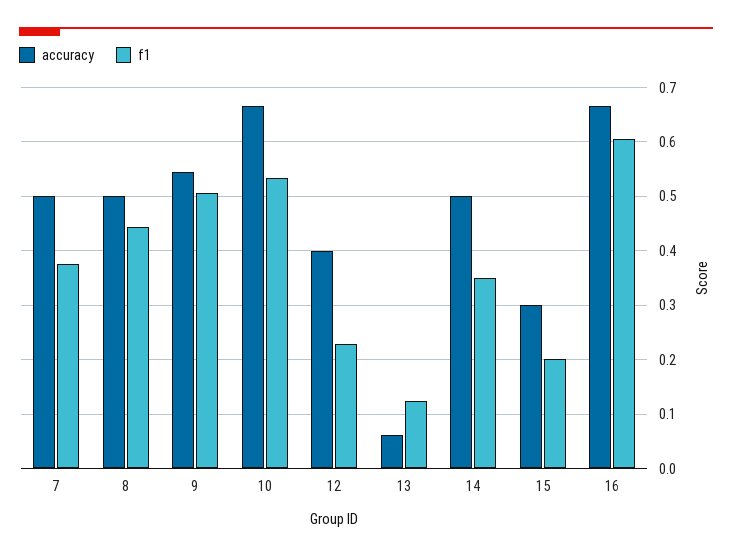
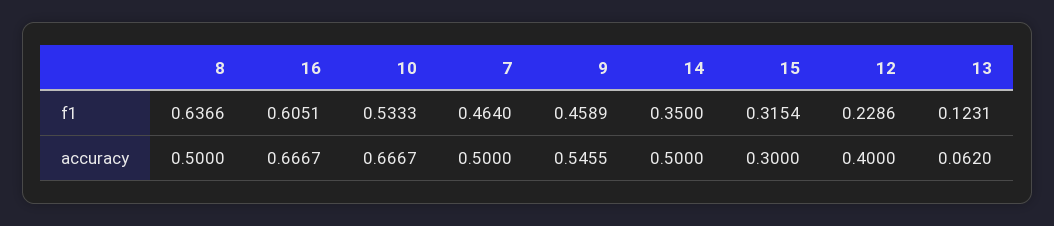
f1, 7: 0.38 -> 0.464
f1, 8: 0.44 -> 0.6366
f1, 9: 0.5 -> 0.4589
f1, 15: 0.2 -> 0.3154

